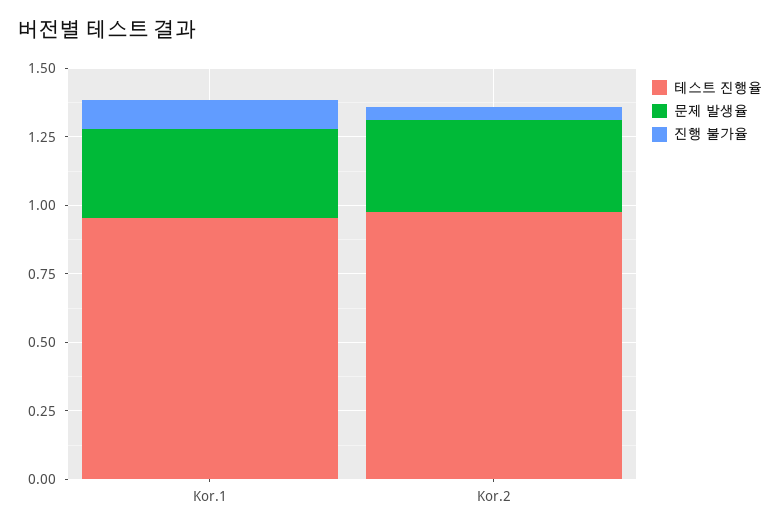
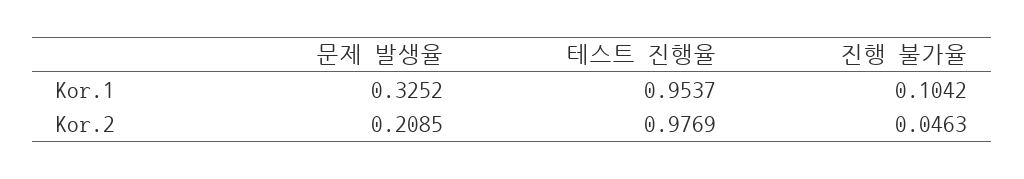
문제 발생율, Kor.2: 0.35 -> 0.2085

